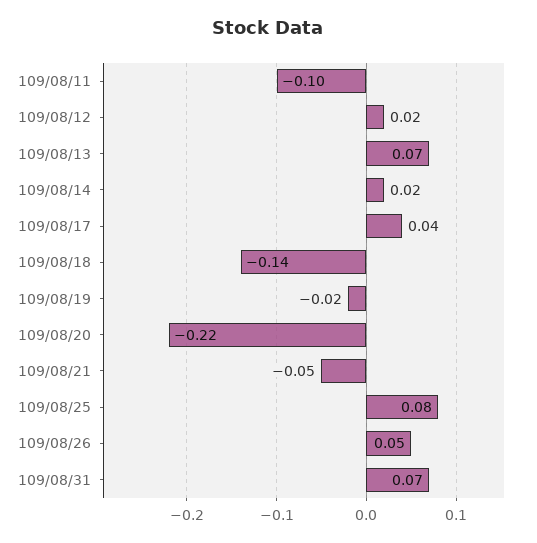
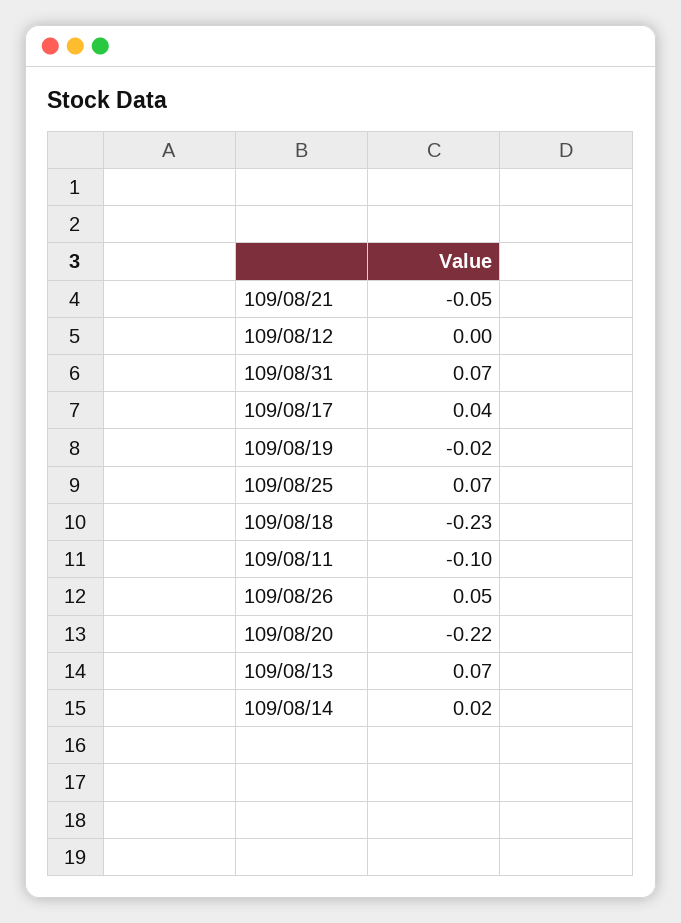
109/08/12: 0.02 -> 0
109/08/18: -0.14 -> -0.23
109/08/25: 0.08 -> 0.07

